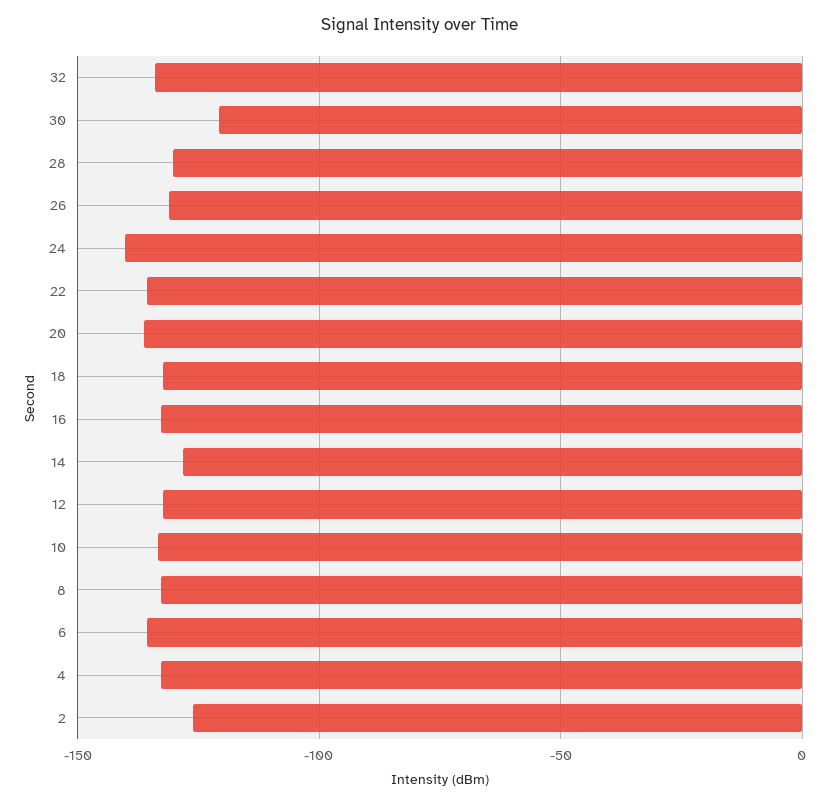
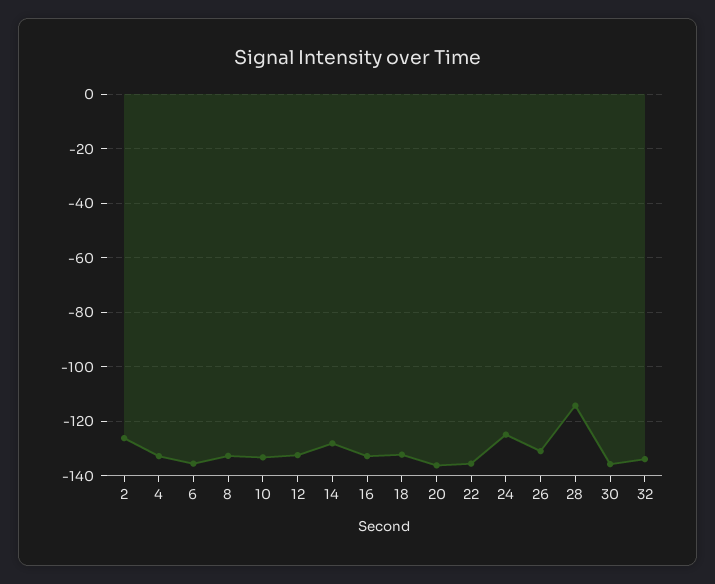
30: -120 -> -135
28: -130 -> -115
24: -140 -> -125

